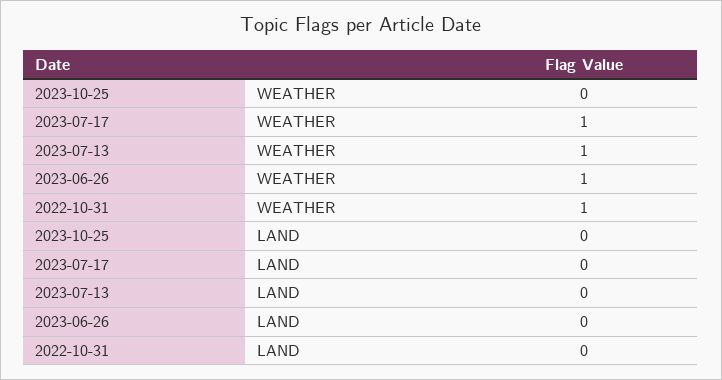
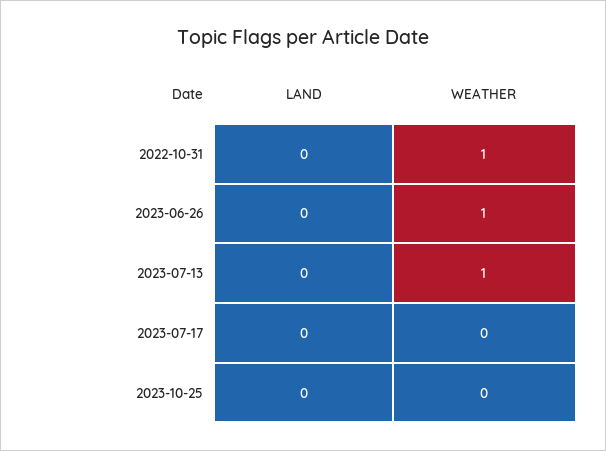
2023-07-17, WEATHER: 1 -> 0

